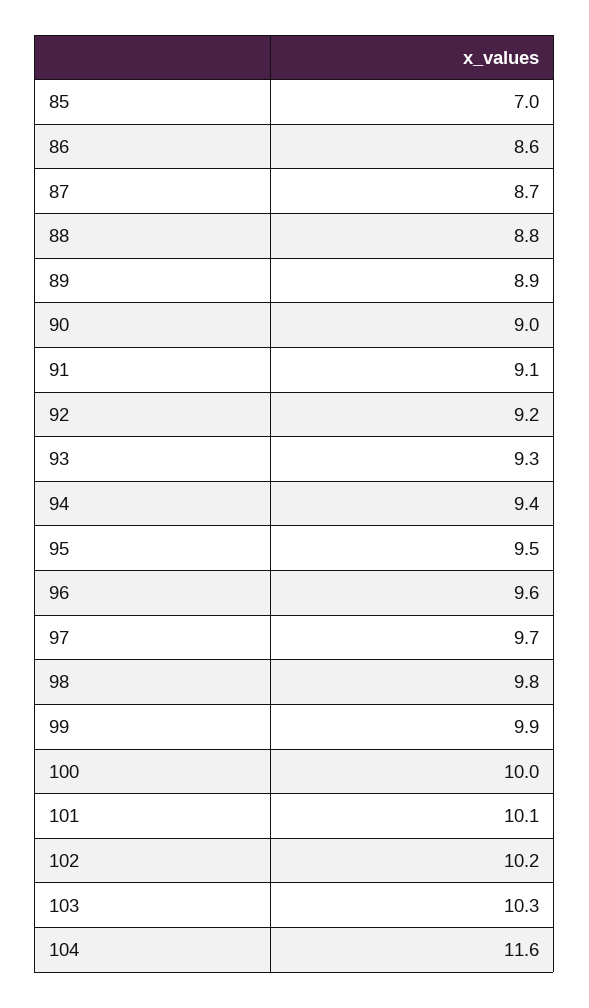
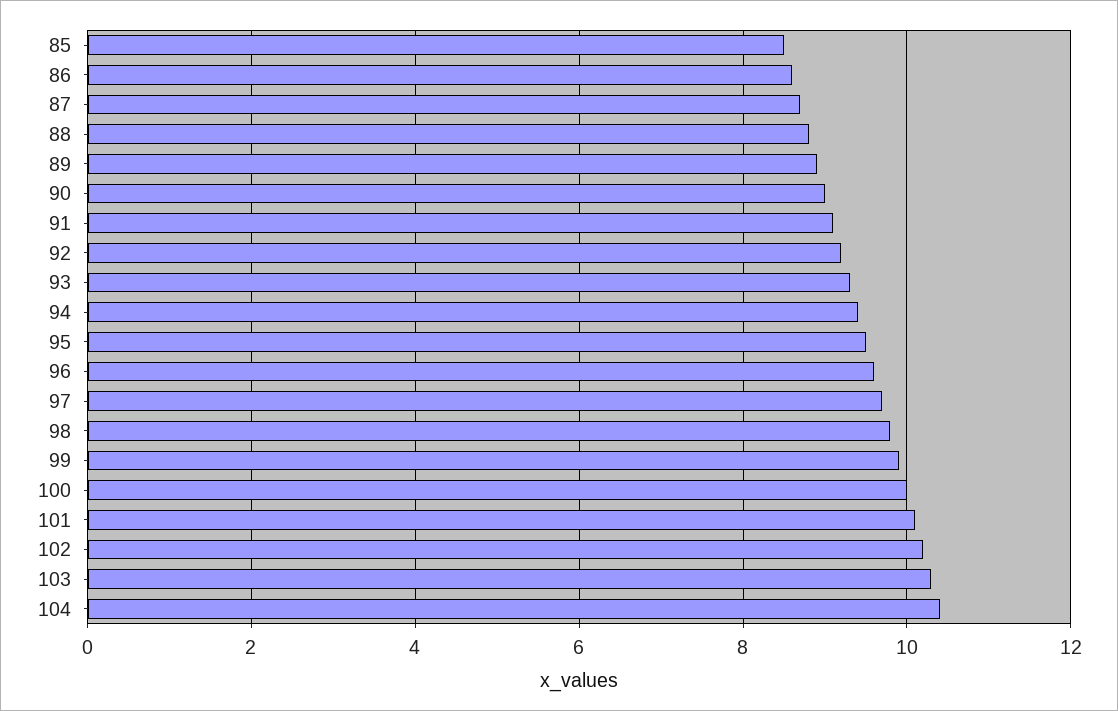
85: 7 -> 8.5
104: 11.6 -> 10.5

